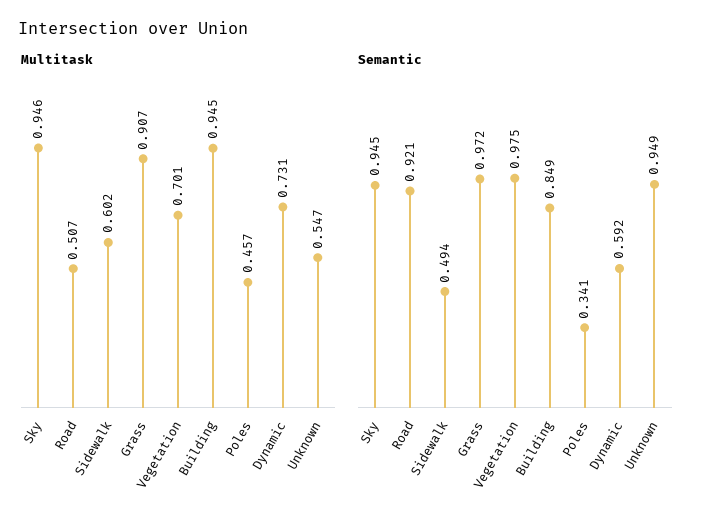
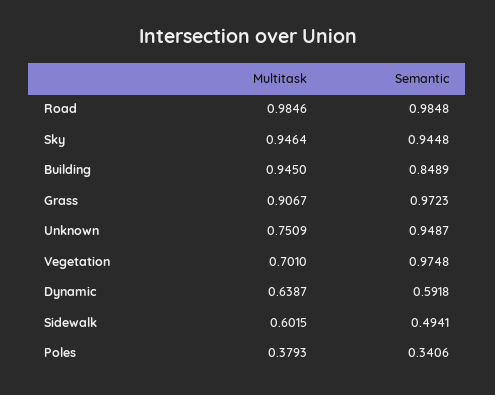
Multitask, Road: 0.507 -> 0.9846
Multitask, Poles: 0.457 -> 0.3793
Multitask, Dynamic: 0.731 -> 0.6387
Multitask, Unknown: 0.547 -> 0.7509
Semantic, Road: 0.921 -> 0.9848

